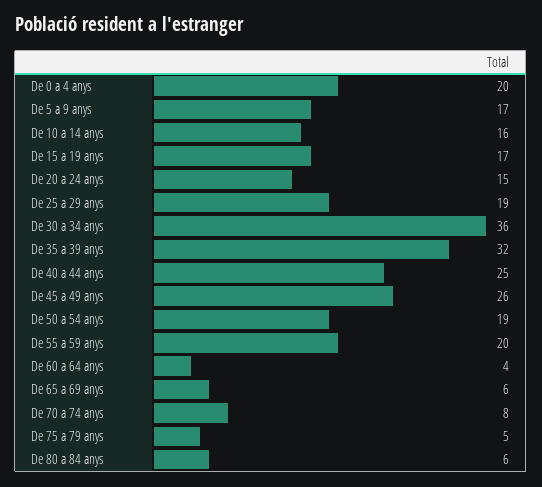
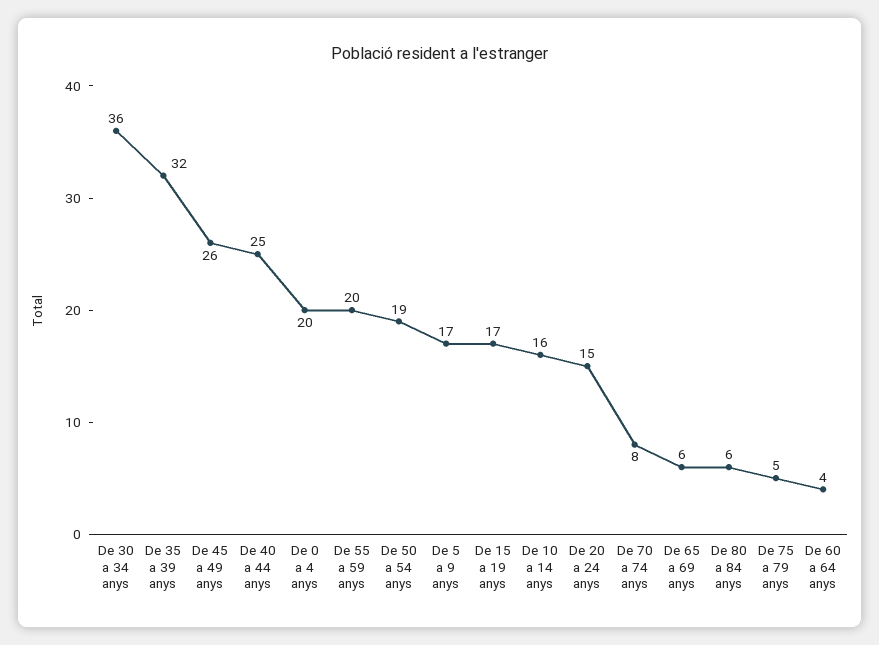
De 25 a 29 anys: 19 -> none

